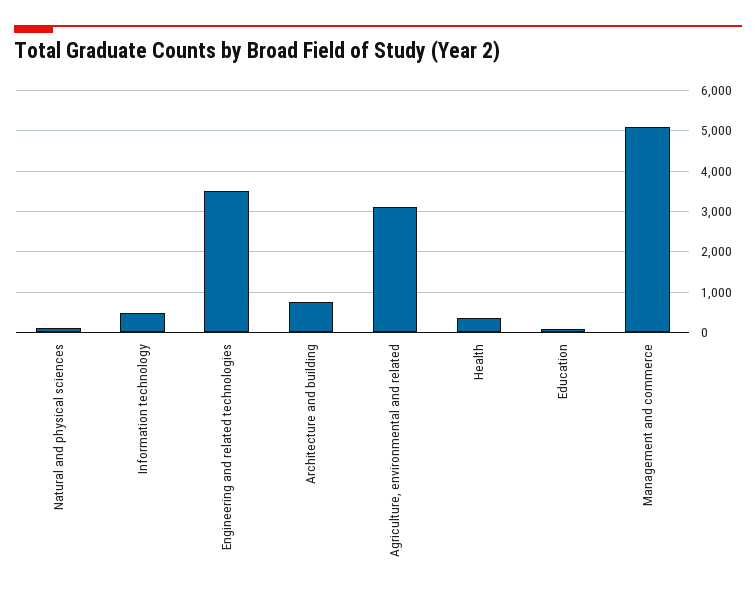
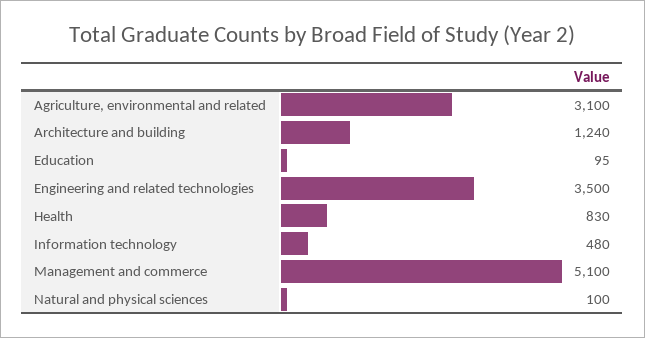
Architecture and building: 800 -> 1240
Health: 400 -> 830

